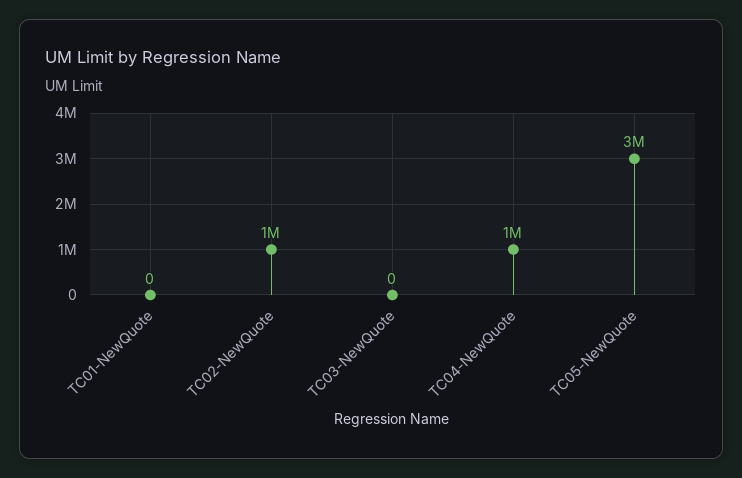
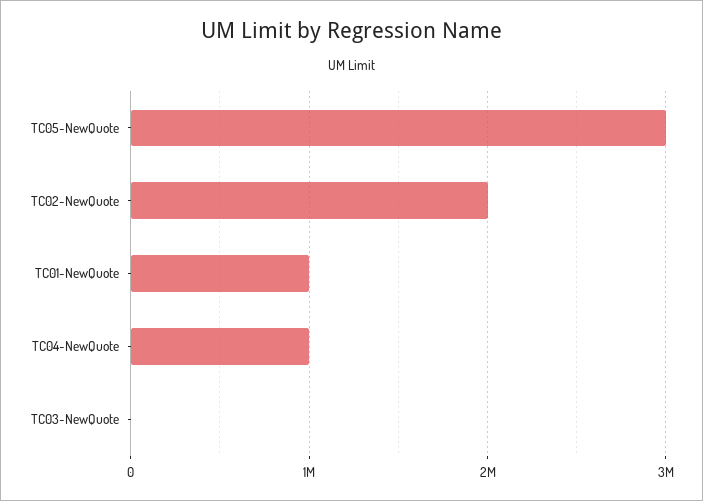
TC01-NewQuote: 0 -> 1000000
TC02-NewQuote: 1000000 -> 2000000

